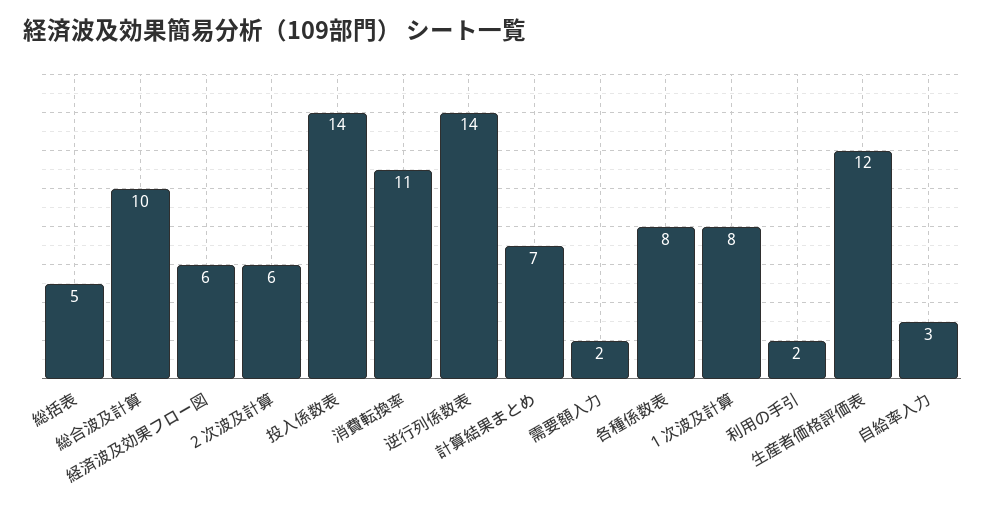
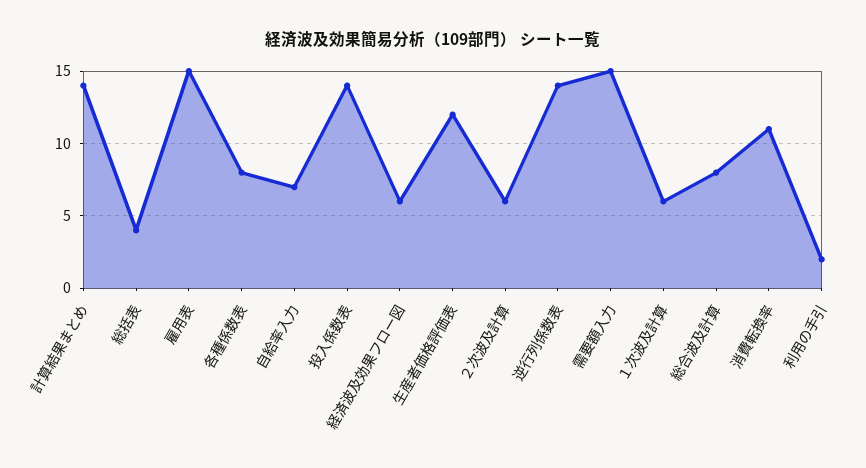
総括表: 5 -> 4
総合波及計算: 10 -> 8
計算結果まとめ: 7 -> 14
需要額入力: 2 -> 15
１次波及計算: 8 -> 6
自給率入力: 3 -> 7
雇用表: none -> 15

